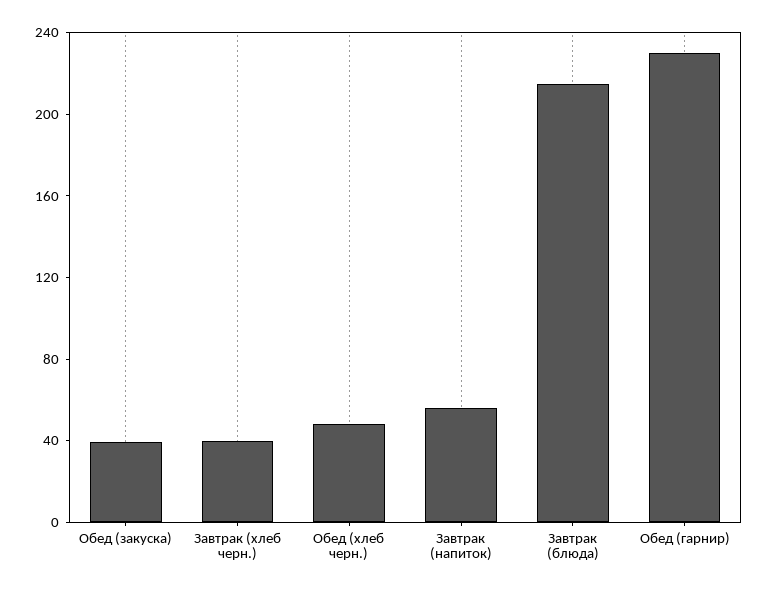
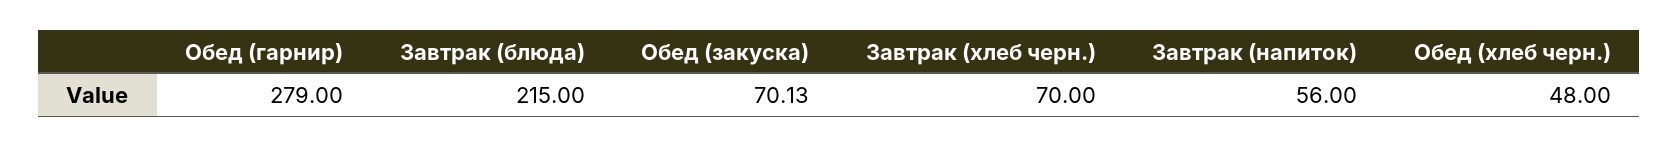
Обед (закуска): 40 -> 70.13
Завтрак (хлеб черн.): 40 -> 70
Обед (гарнир): 230 -> 279

